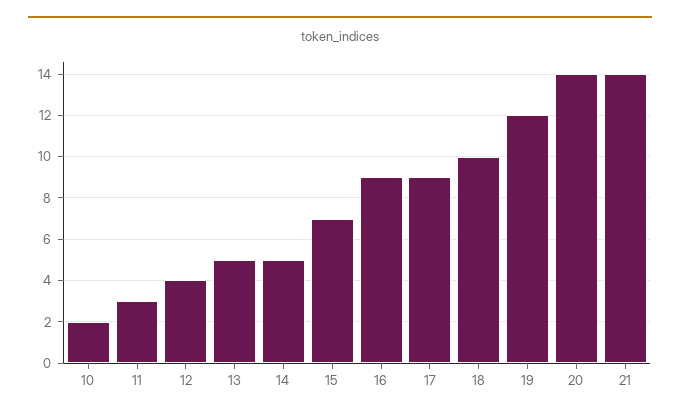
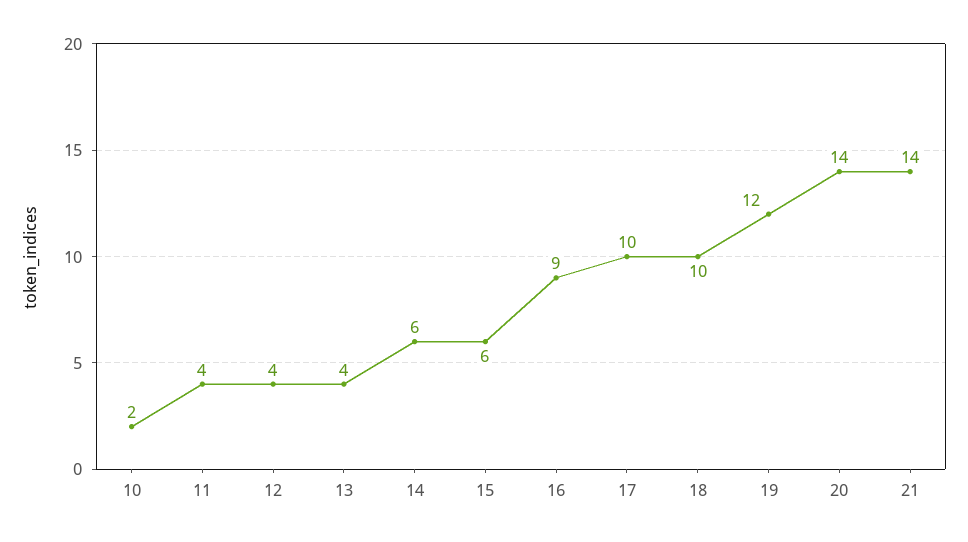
11: 3 -> 4
13: 5 -> 4
14: 5 -> 6
15: 7 -> 6
17: 9 -> 10

